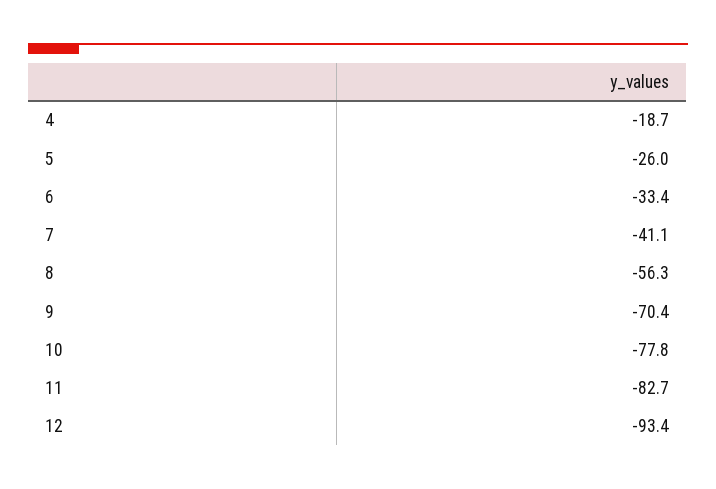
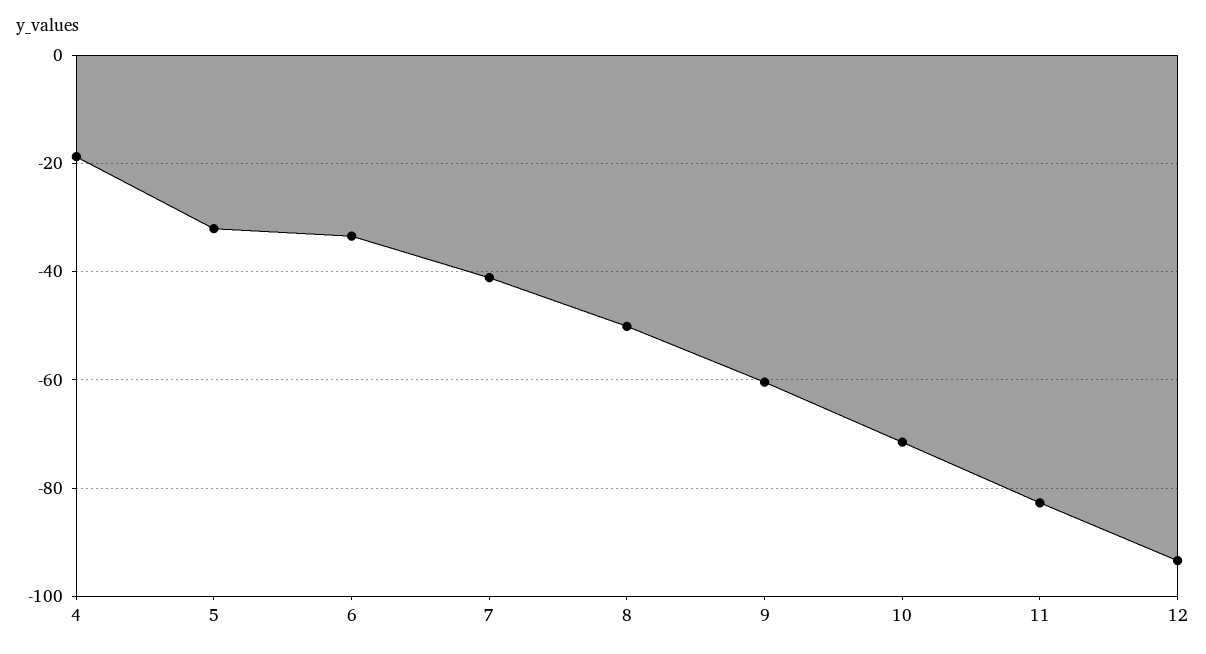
5: -26 -> -32
8: -56.3 -> -50
9: -70.4 -> -60
10: -77.8 -> -72

